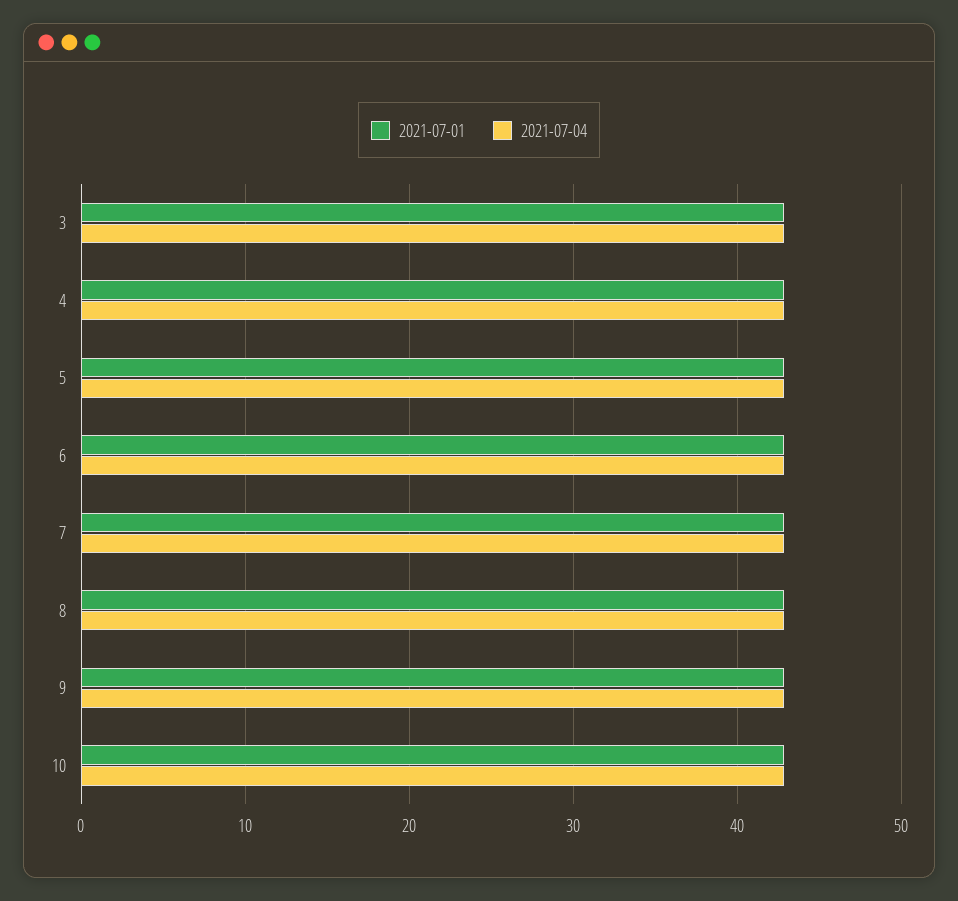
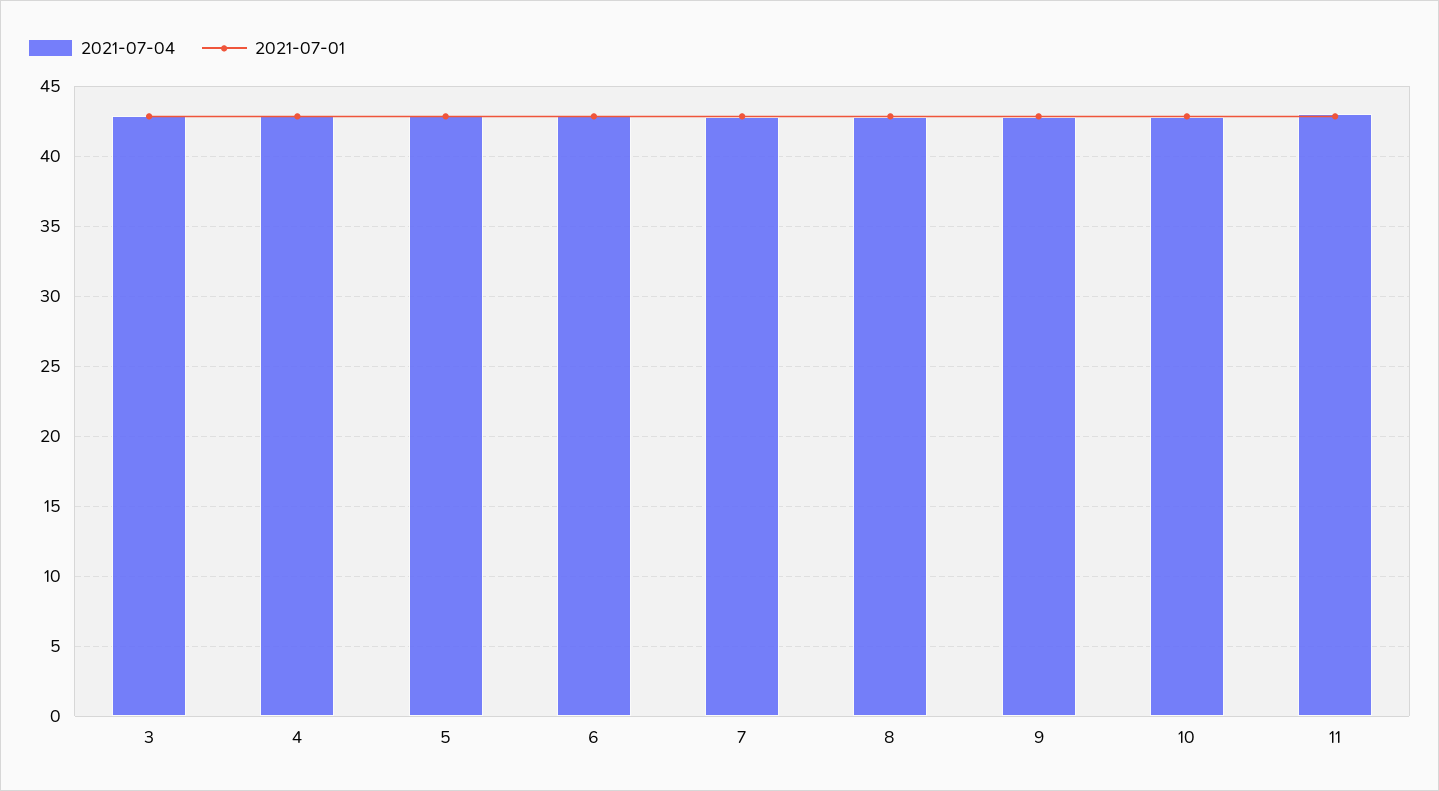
2021-07-04, 11: none -> 43
2021-07-01, 11: none -> 43

